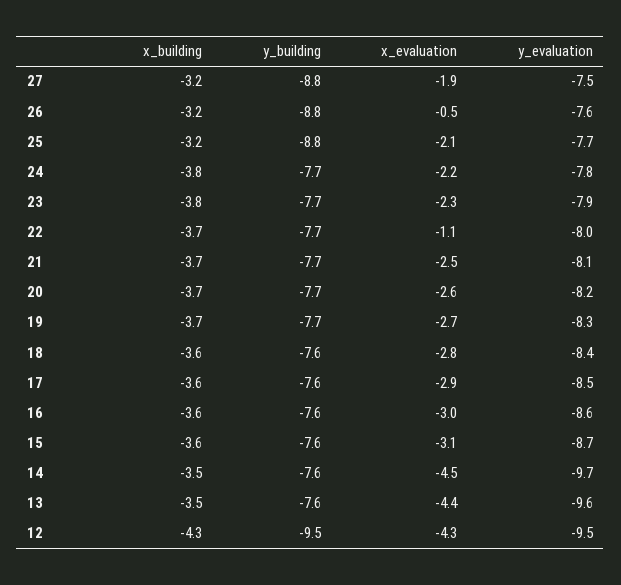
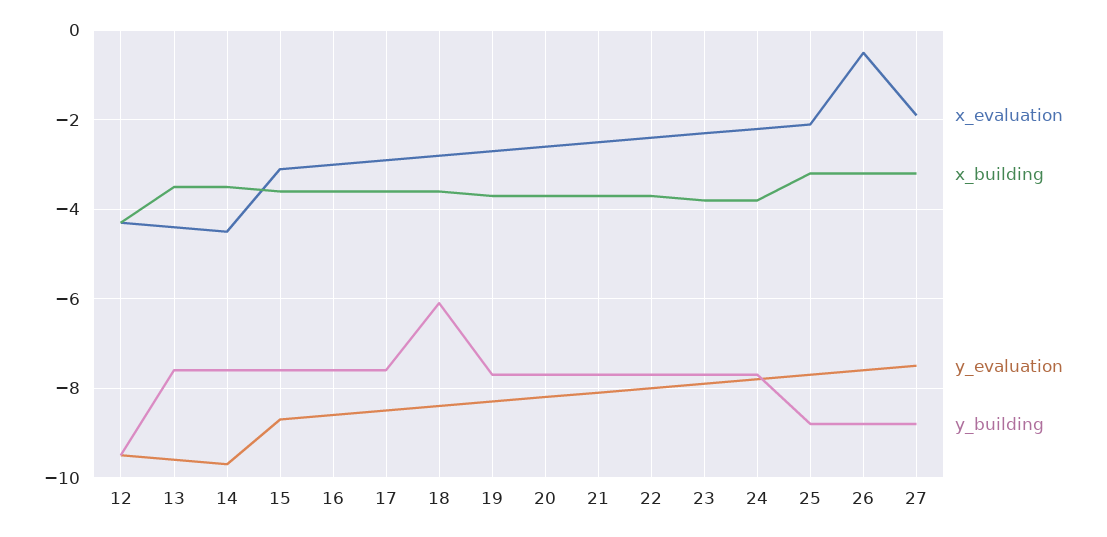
x_evaluation, 22: -1.1 -> -2.5
y_building, 18: -7.6 -> -6

